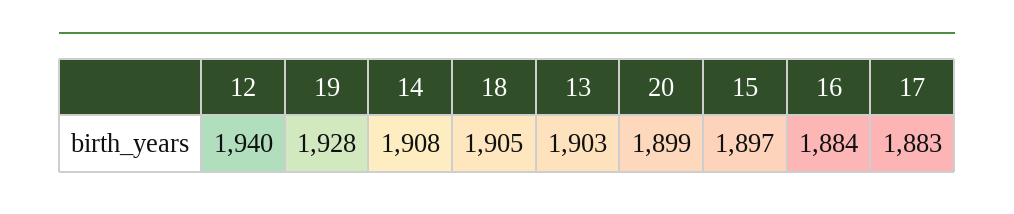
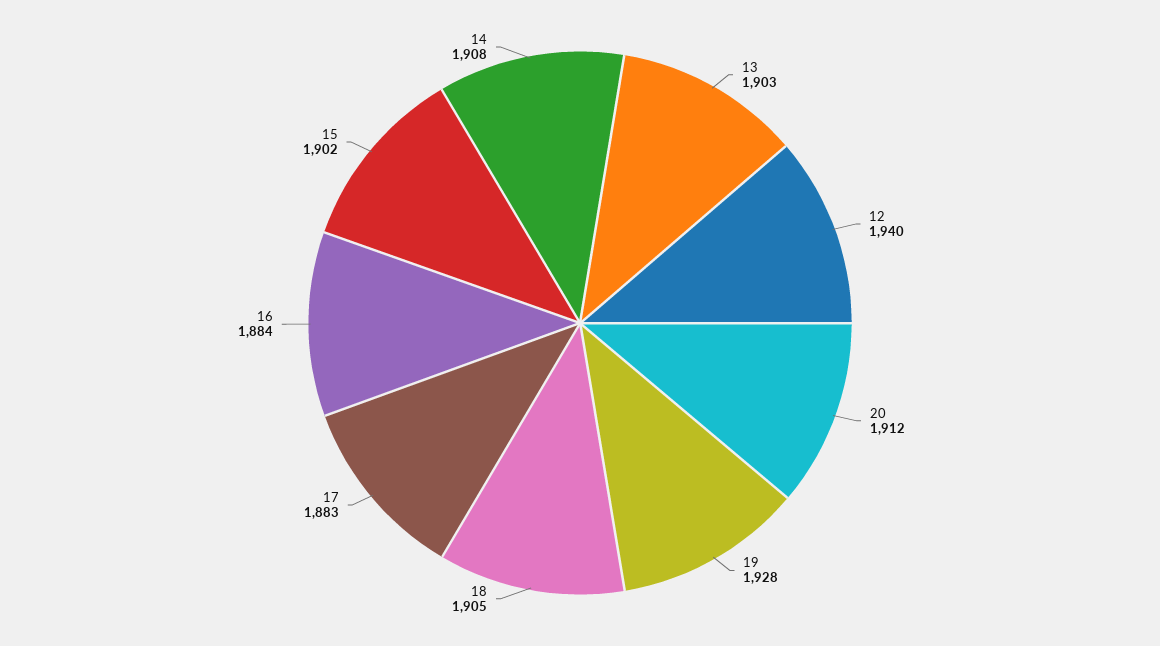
20: 1899 -> 1912
15: 1897 -> 1902

